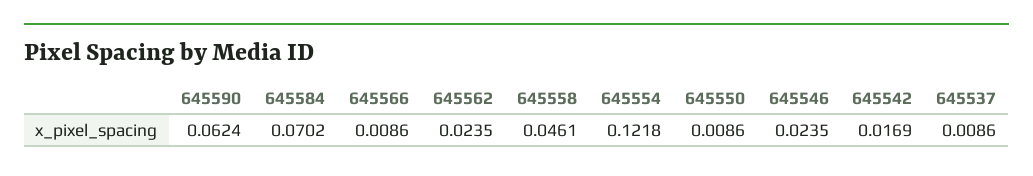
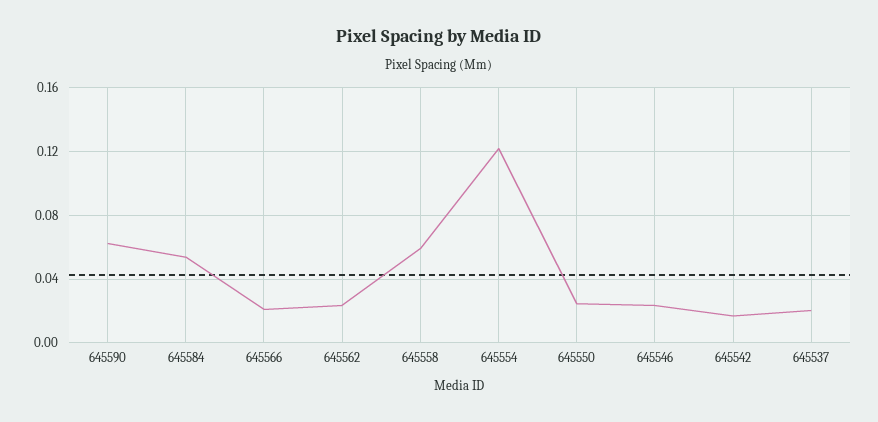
645584: 0.0702 -> 0.055
645566: 0.0086 -> 0.02
645558: 0.0461 -> 0.06
645550: 0.0086 -> 0.025
645537: 0.0086 -> 0.02

